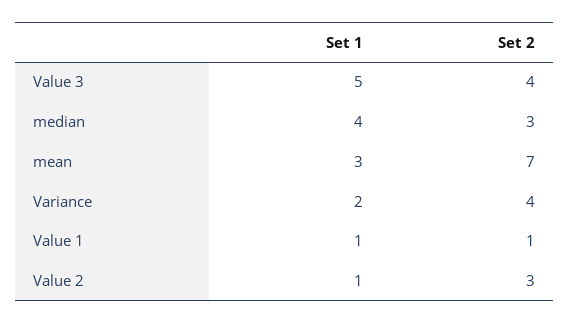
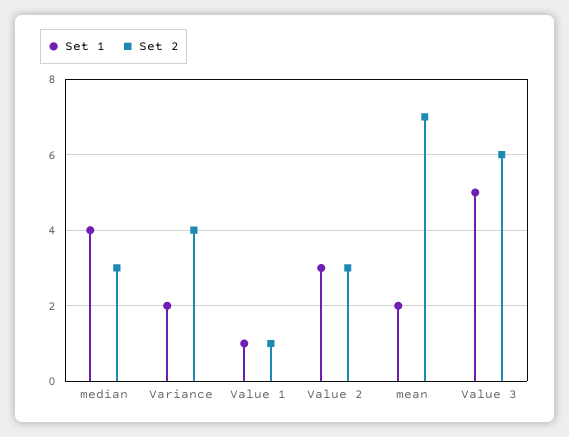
Set 2, Value 3: 4 -> 6
Set 1, mean: 3 -> 2
Set 1, Value 2: 1 -> 3

